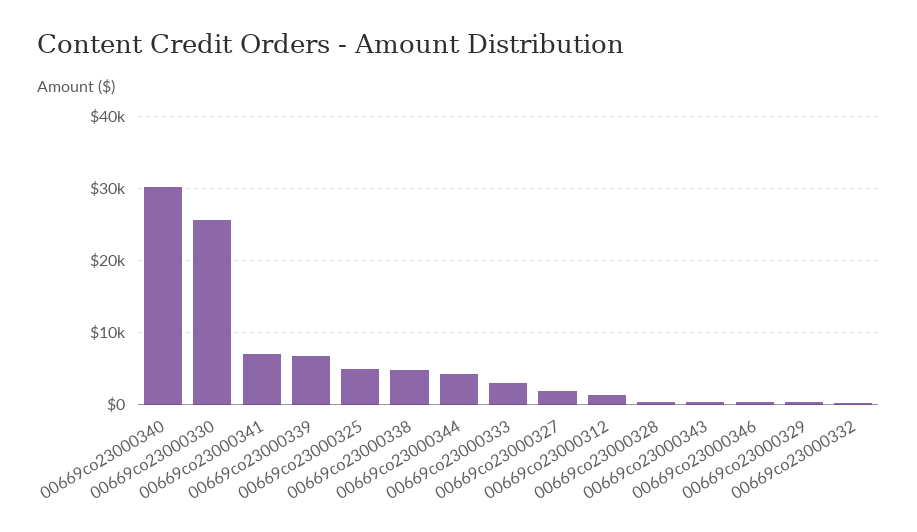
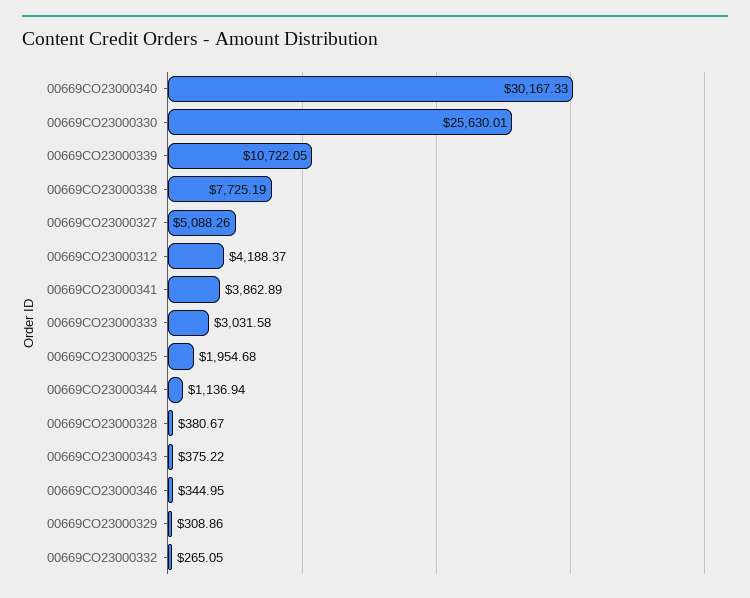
00669co23000341: 7000 -> 3862.89
00669co23000339: 7000 -> 10722.05
00669co23000325: 5000 -> 1954.68
00669co23000338: 5000 -> 7725.19
00669co23000344: 4000 -> 1136.94
00669co23000327: 2000 -> 5088.26
00669co23000312: 1000 -> 4188.37

